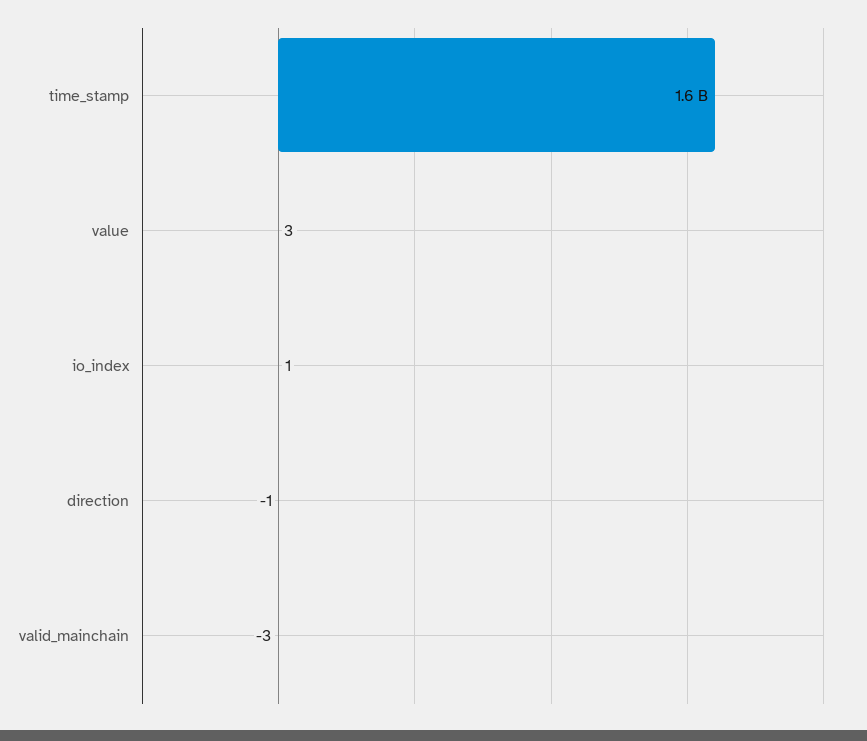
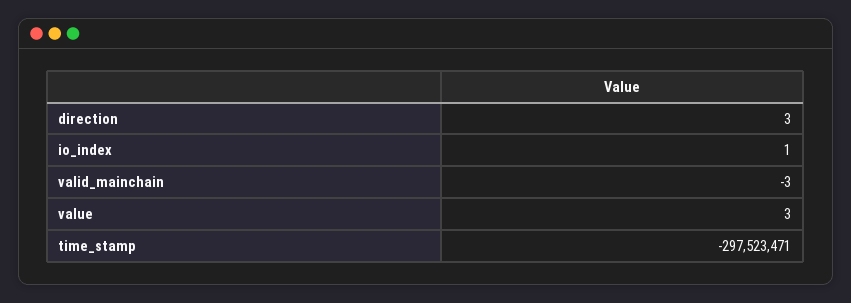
time_stamp: 1600000000 -> -297523471
direction: -1 -> 3

